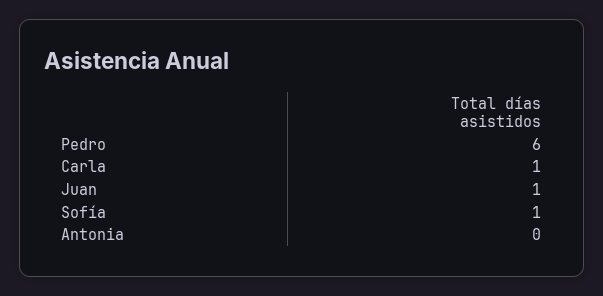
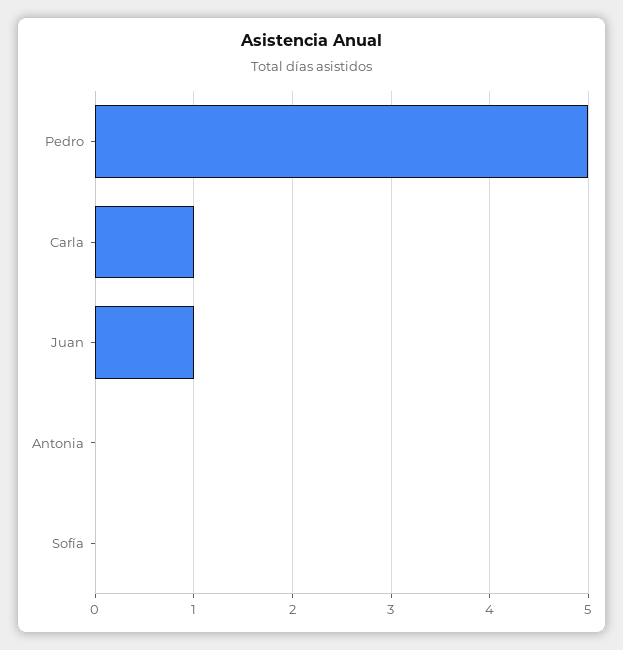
Pedro: 6 -> 5
Sofía: 1 -> 0

